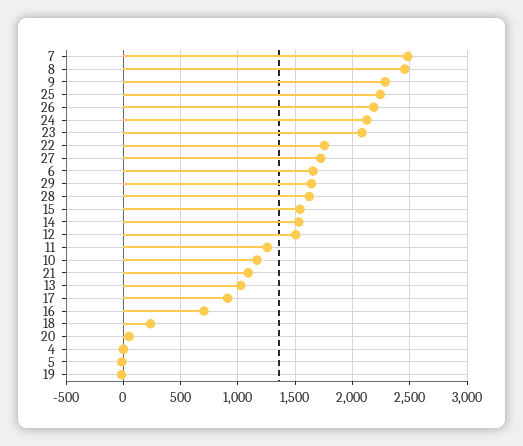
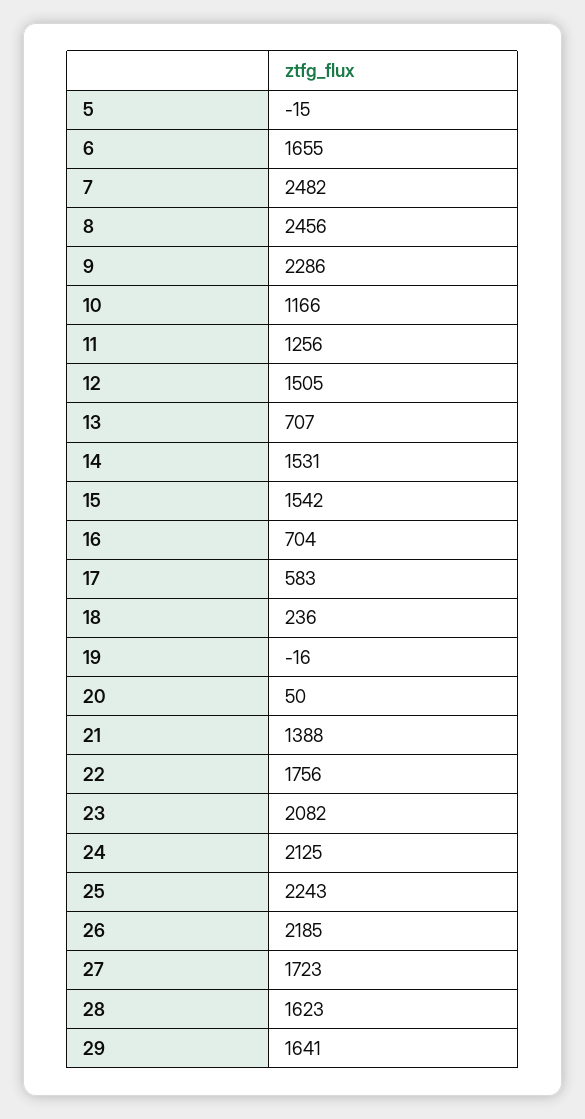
21: 1100 -> 1388
13: 1000 -> 707
17: 900 -> 583
4: 0 -> none

